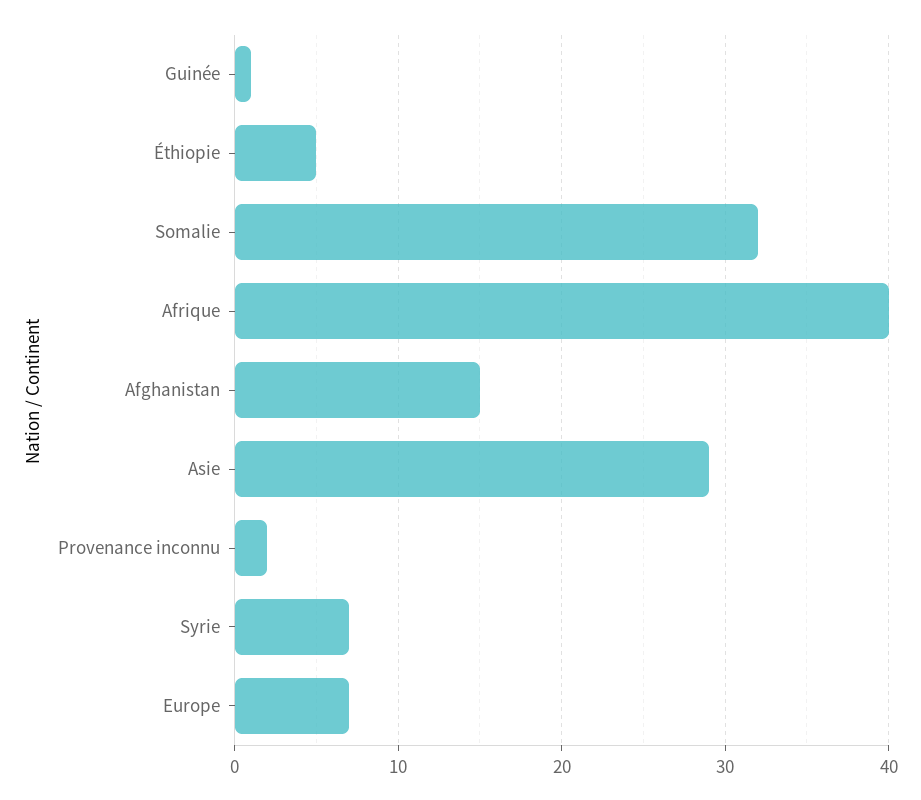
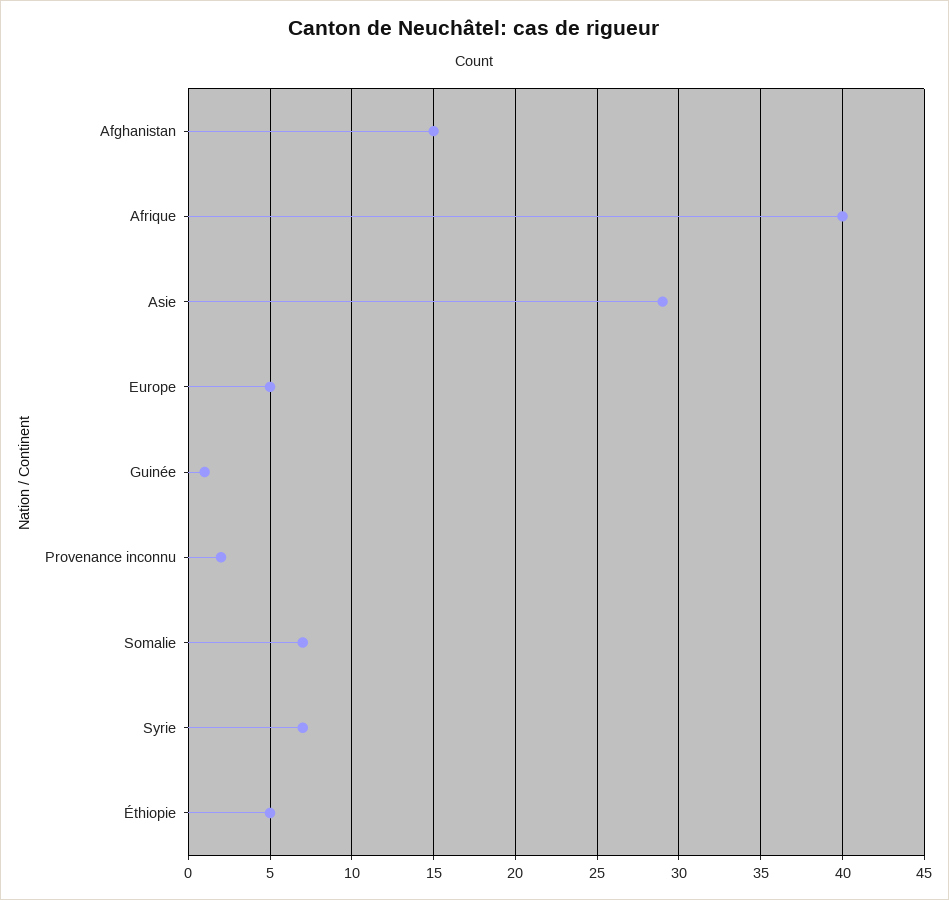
Somalie: 32 -> 7
Europe: 7 -> 5

